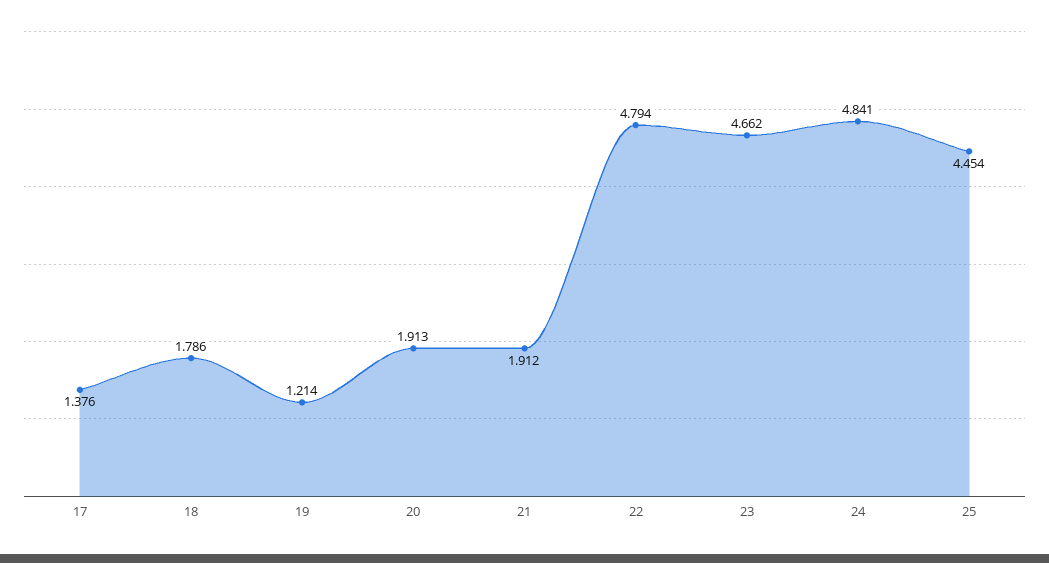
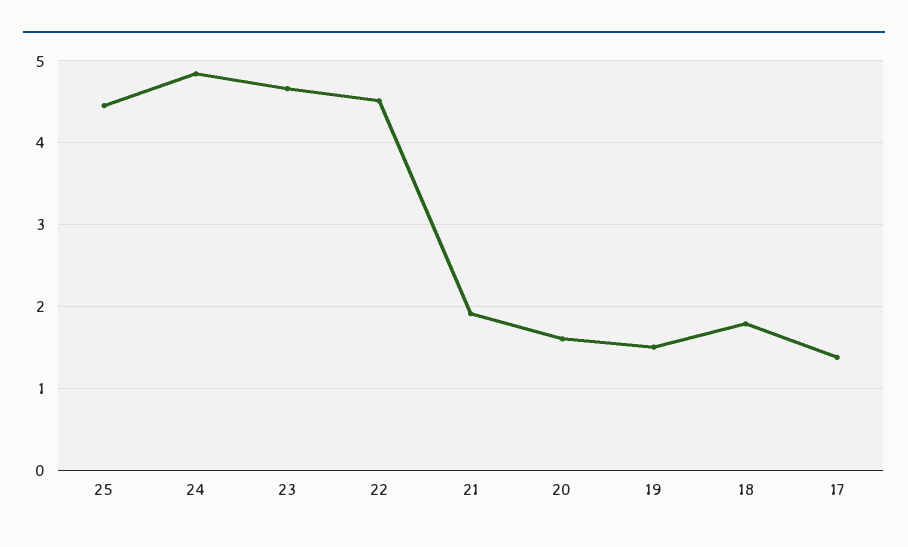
19: 1.214 -> 1.5
20: 1.913 -> 1.6
22: 4.794 -> 4.5

